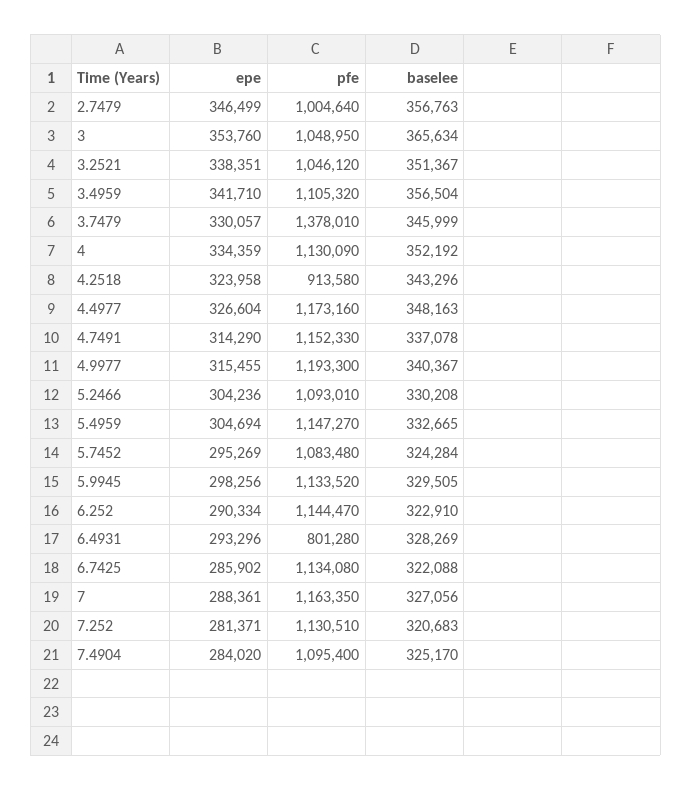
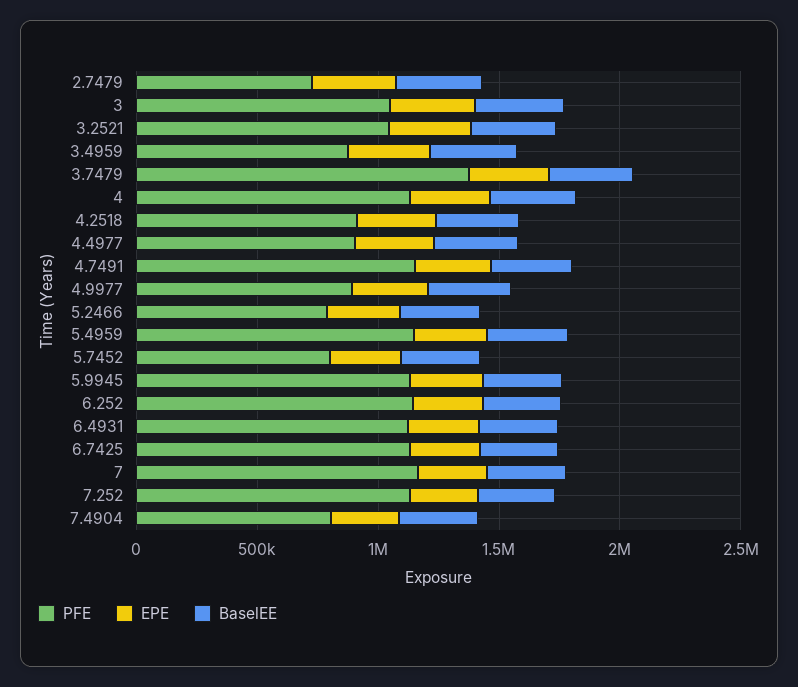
pfe, 2.7479: 1004640 -> 700000
pfe, 3.4959: 1105320 -> 900000
pfe, 4.4977: 1173160 -> 900000
pfe, 4.9977: 1193300 -> 900000
pfe, 5.2466: 1093010 -> 800000
pfe, 5.7452: 1083480 -> 800000
pfe, 6.4931: 801280 -> 1100000
pfe, 7.4904: 1095400 -> 800000

